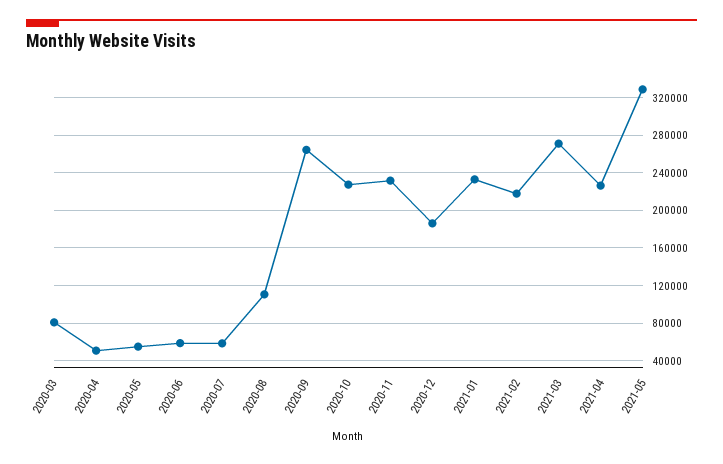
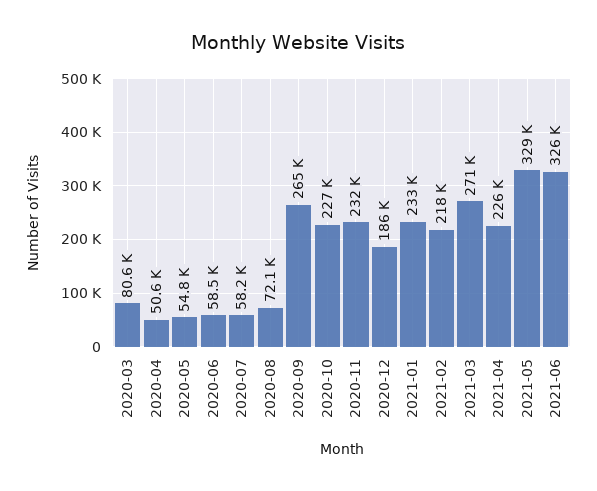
2020-08: 110000 -> 72100
2021-06: none -> 326000

